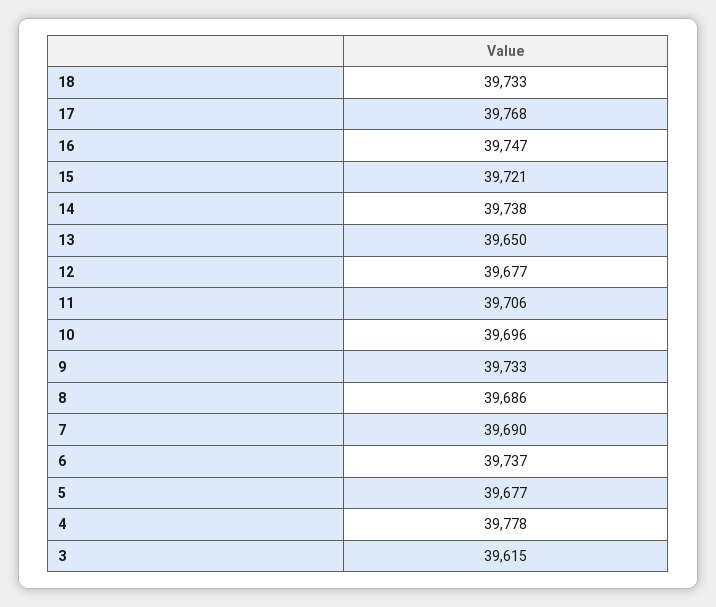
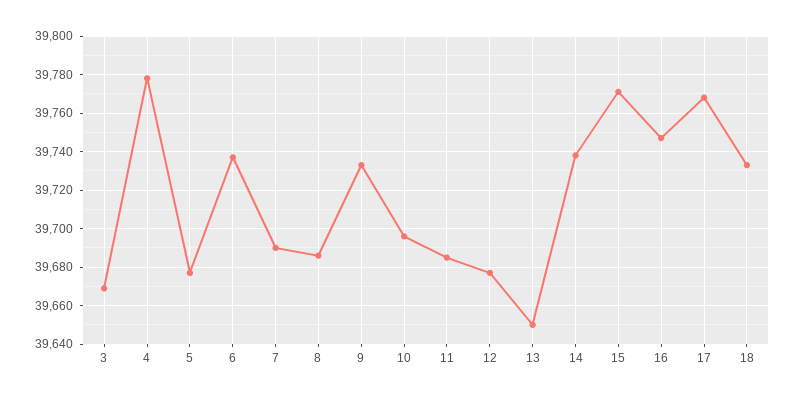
15: 39721 -> 39770
11: 39706 -> 39685
3: 39615 -> 39670

